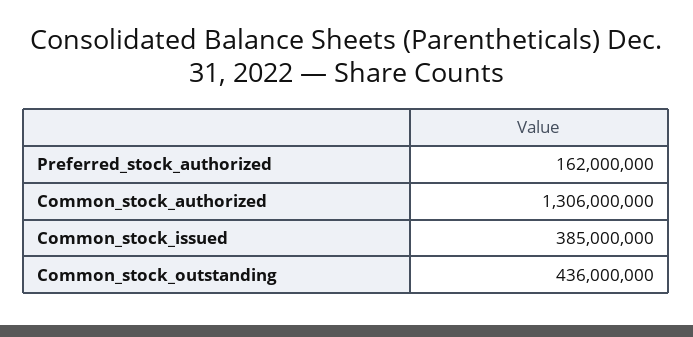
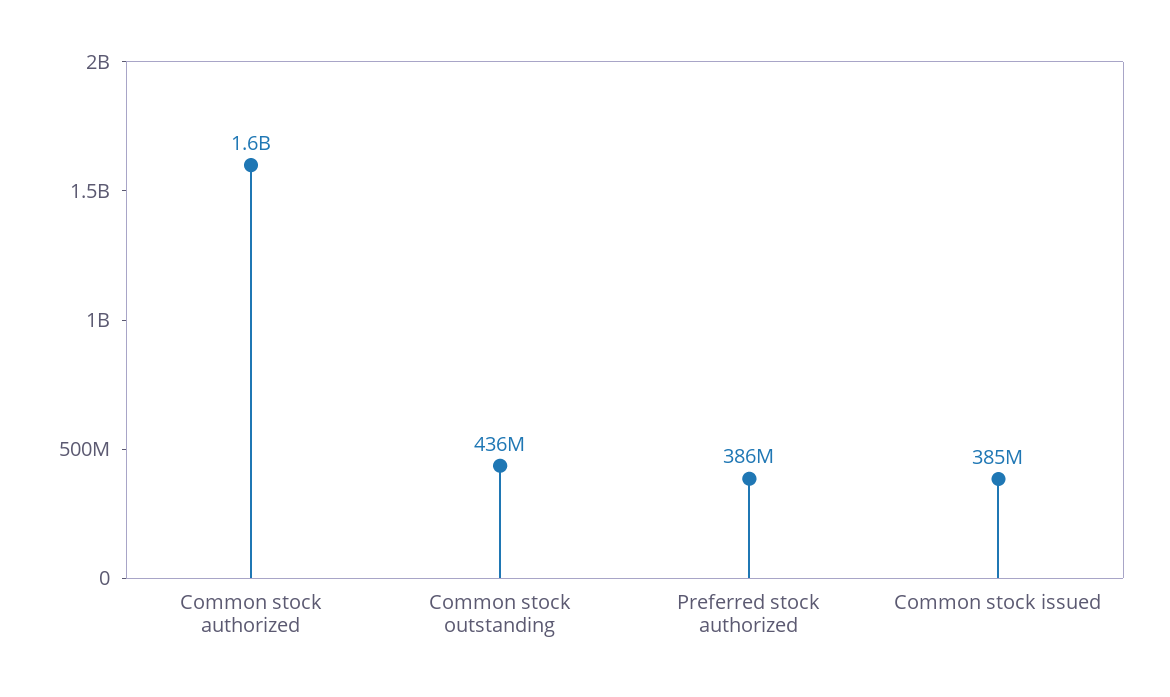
Preferred_stock_authorized: 162000000 -> 386000000
Common_stock_authorized: 1306000000 -> 1600000000

